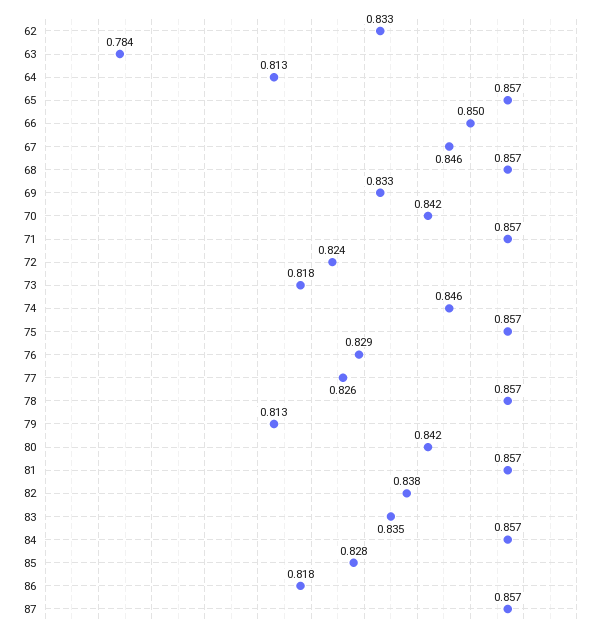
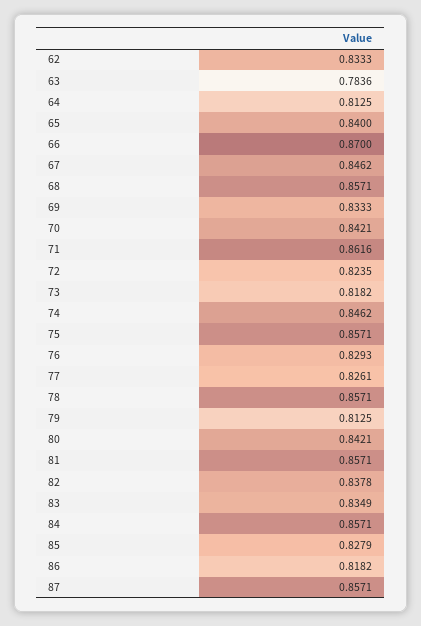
65: 0.857 -> 0.84
66: 0.85 -> 0.87
71: 0.857 -> 0.8616

